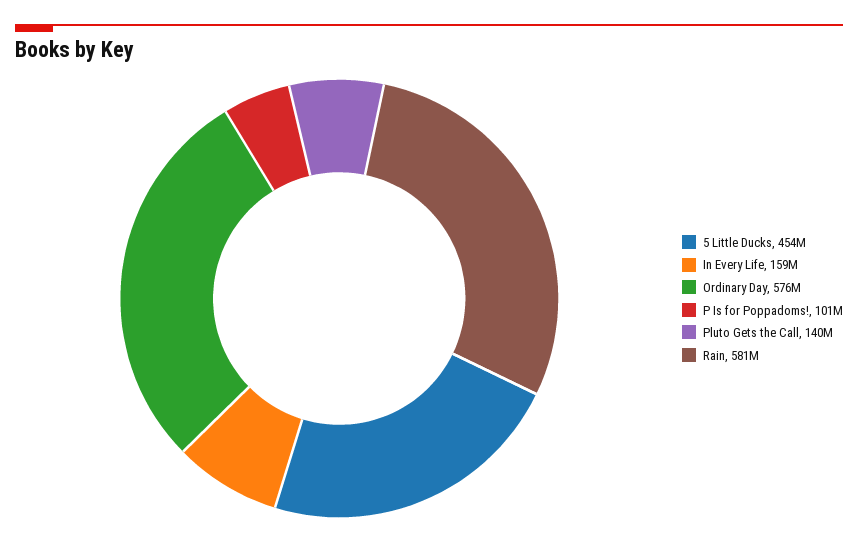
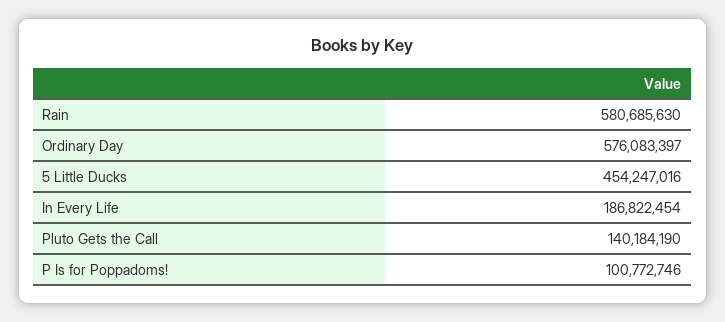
In Every Life: 159000000 -> 186822454

